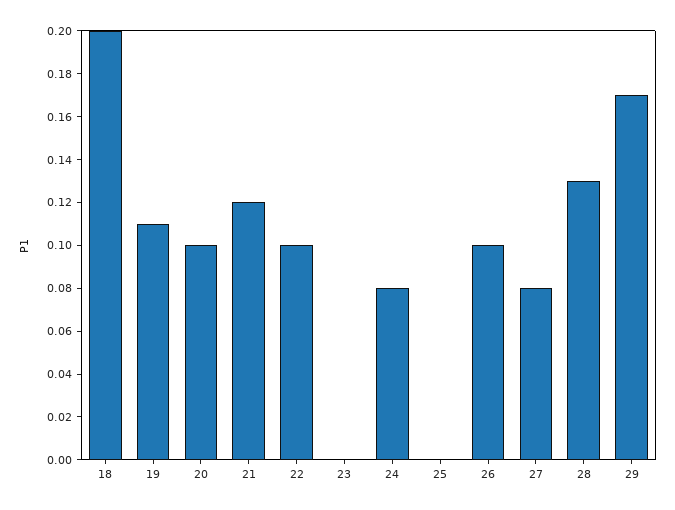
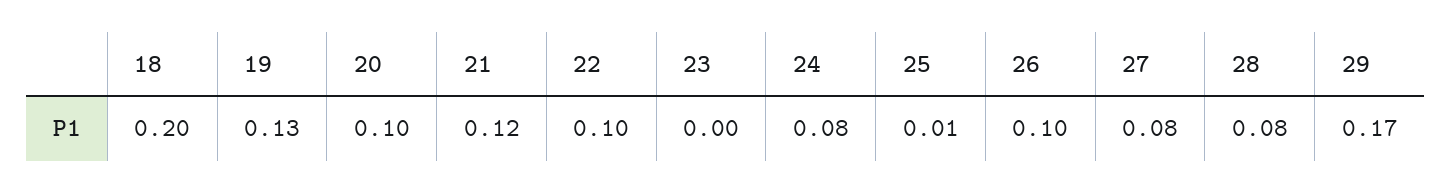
19: 0.11 -> 0.13
25: 0 -> 0.01
28: 0.13 -> 0.08

